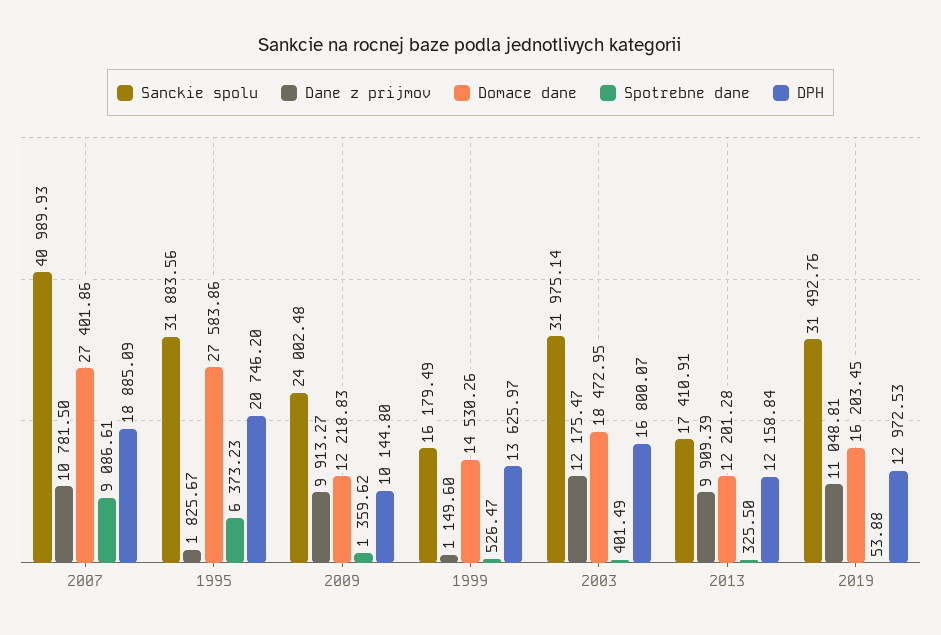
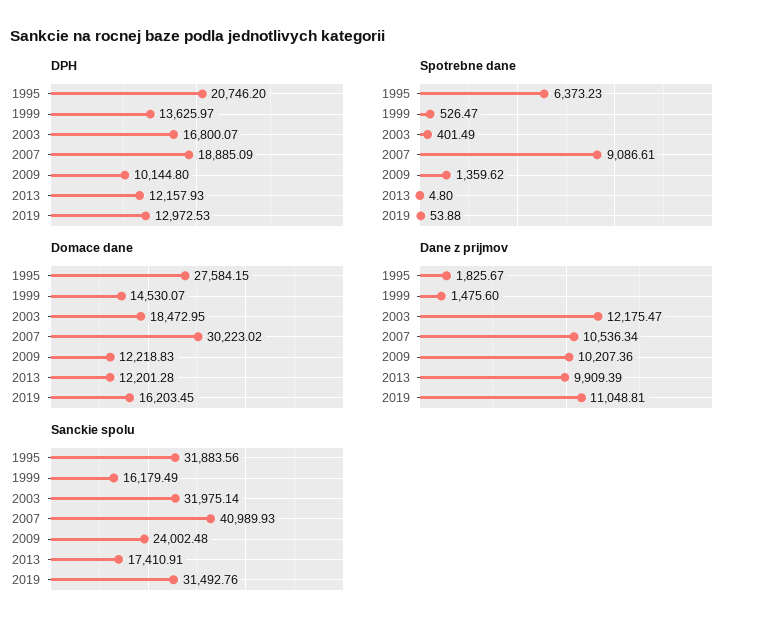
Dane z prijmov, 2007: 10781.5 -> 10536.34
Domace dane, 2007: 27401.86 -> 30223.02
Domace dane, 1995: 27583.86 -> 27584.15
Dane z prijmov, 2009: 9913.27 -> 10207.36
Dane z prijmov, 1999: 1149.6 -> 1475.6
Domace dane, 1999: 14530.26 -> 14530.07
Spotrebne dane, 2013: 325.5 -> 4.8
DPH, 2013: 12158.84 -> 12157.93

